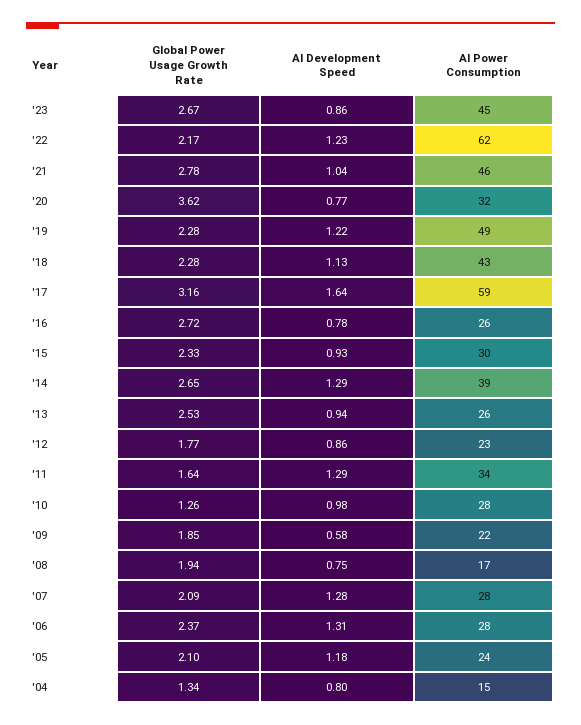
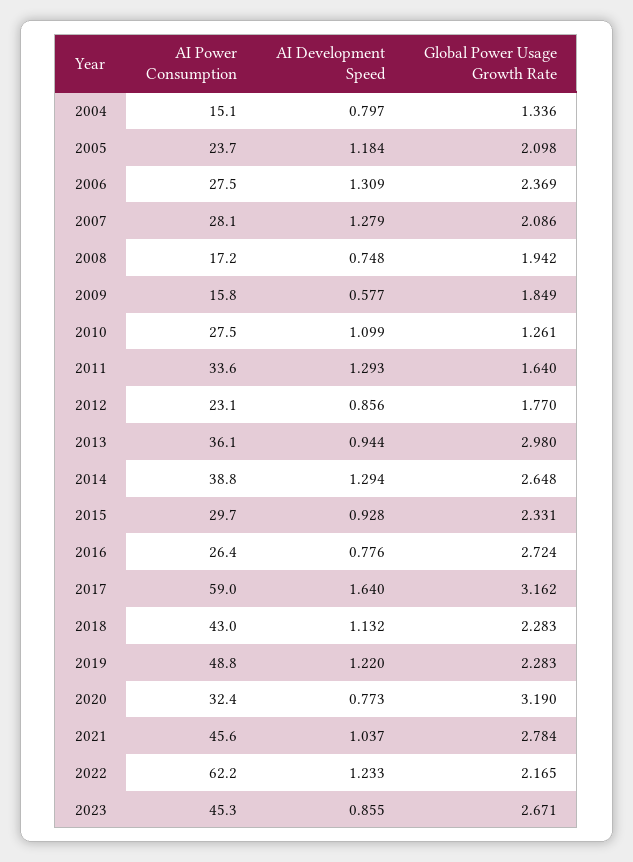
Global Power Usage Growth Rate, '20: 3.62 -> 3.19
Global Power Usage Growth Rate, '13: 2.53 -> 2.98
AI Power Consumption, '13: 26 -> 36.1
AI Development Speed, '10: 0.98 -> 1.099
AI Power Consumption, '09: 22 -> 15.8

